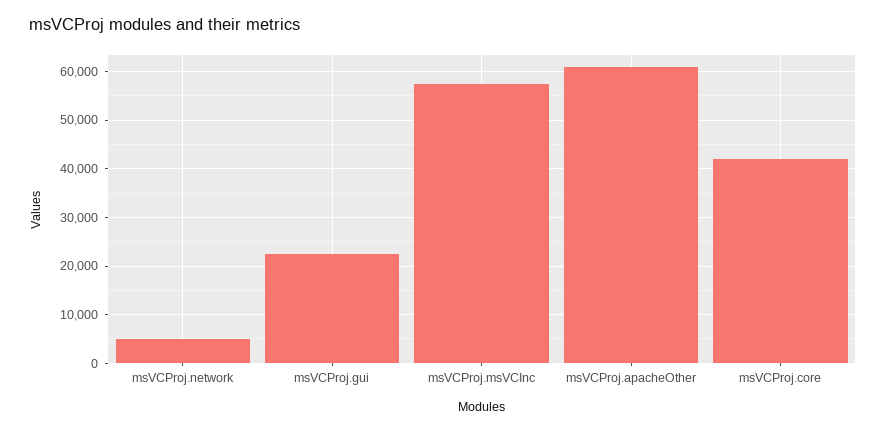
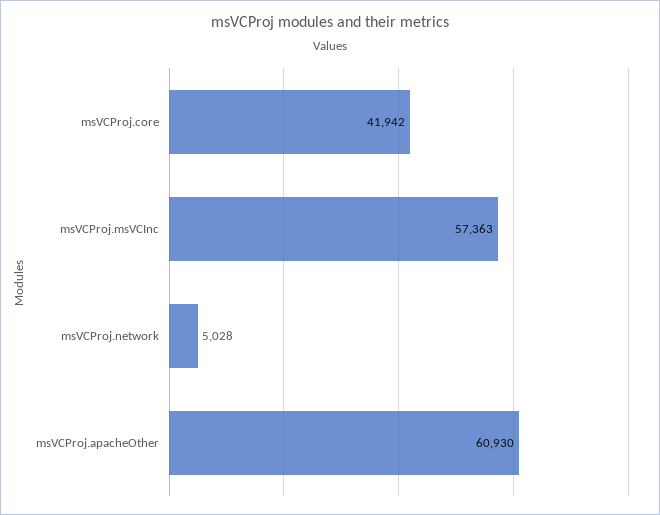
msVCProj.gui: 22000 -> none

